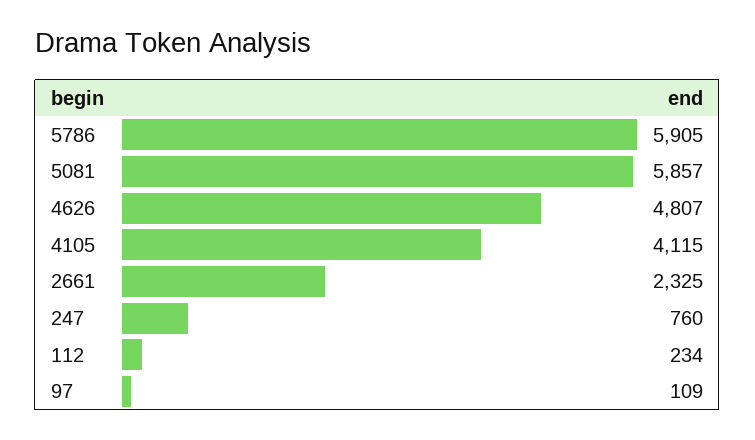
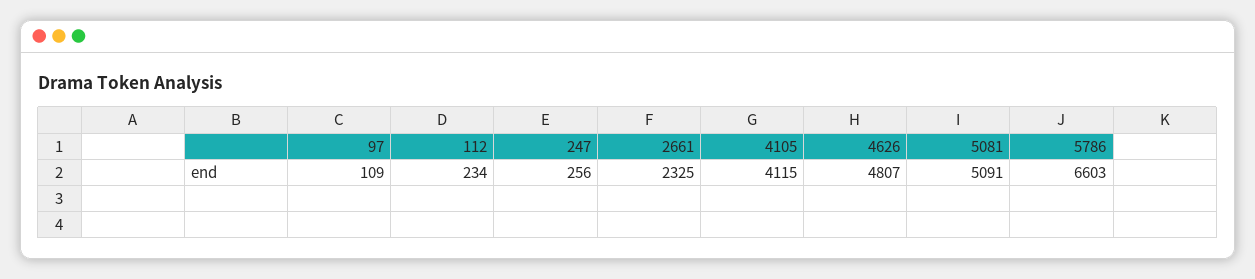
5786: 5905 -> 6603
5081: 5857 -> 5091
247: 760 -> 256

